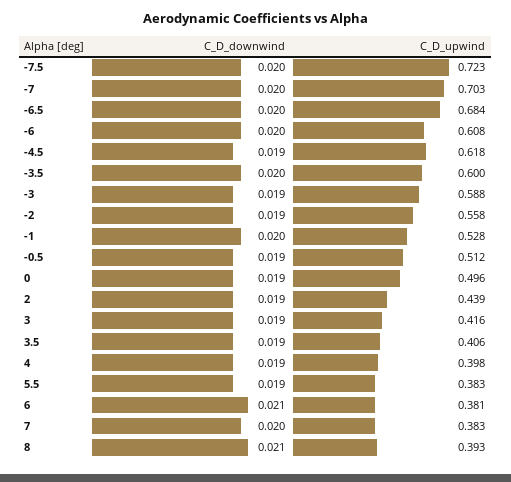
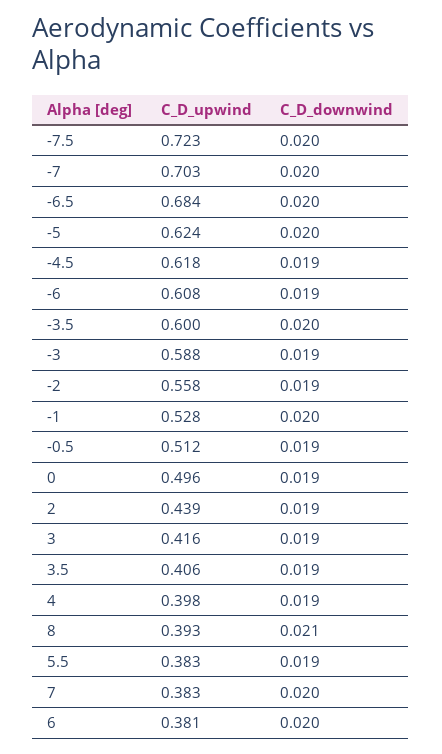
C_D_downwind, -6: 0.02 -> 0.019
C_D_downwind, 6: 0.021 -> 0.02
C_D_upwind, -5: none -> 0.624
C_D_downwind, -5: none -> 0.02

